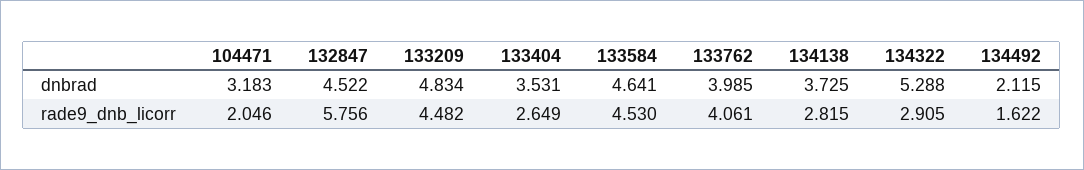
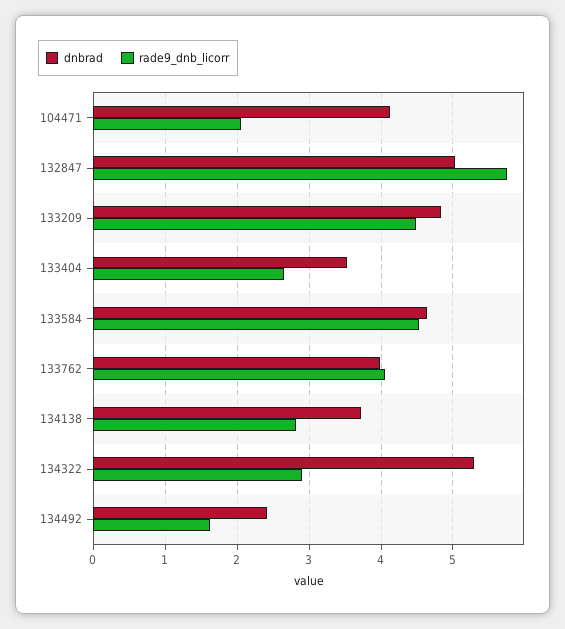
dnbrad, 104471: 3.183 -> 4.1
dnbrad, 132847: 4.522 -> 5
dnbrad, 134492: 2.115 -> 2.4

